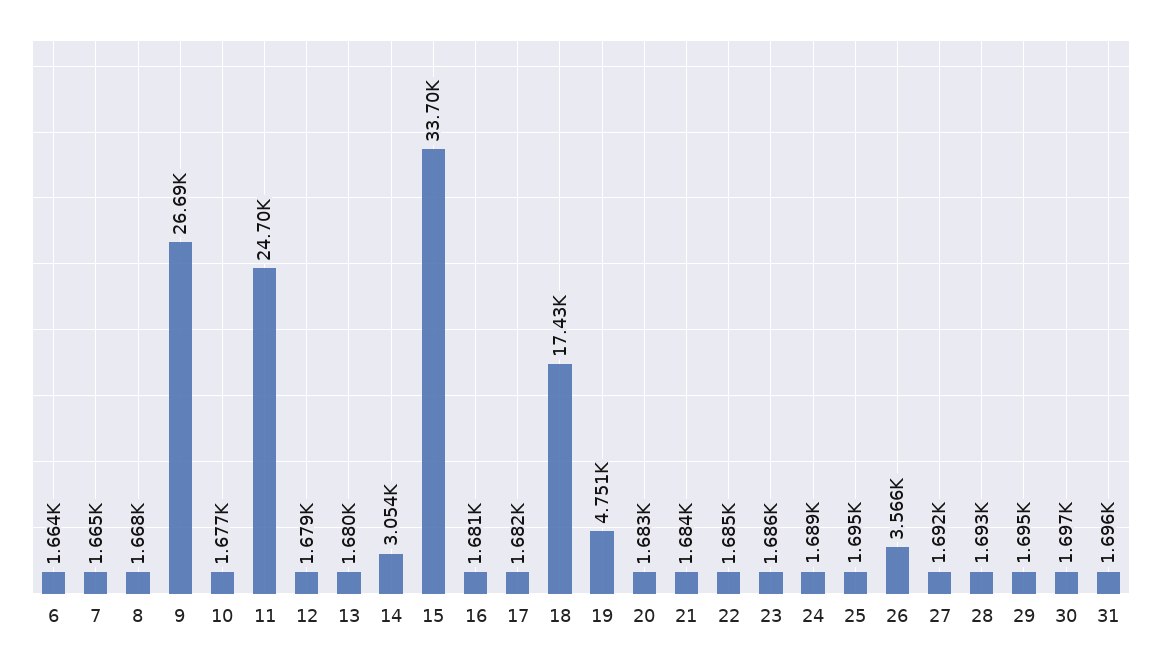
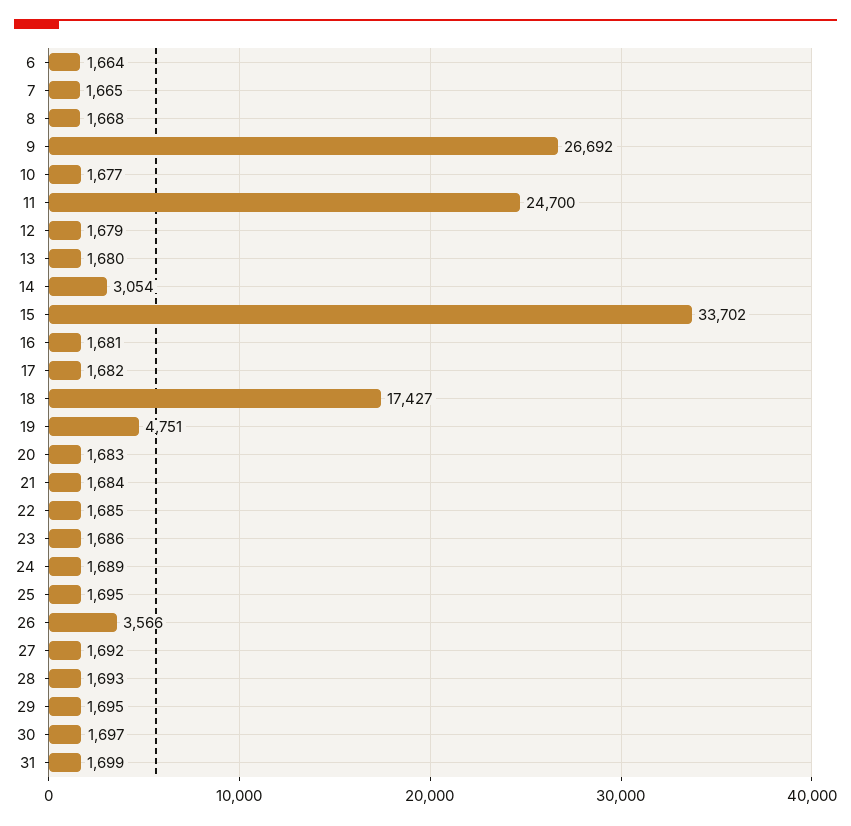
31: 1696 -> 1699

